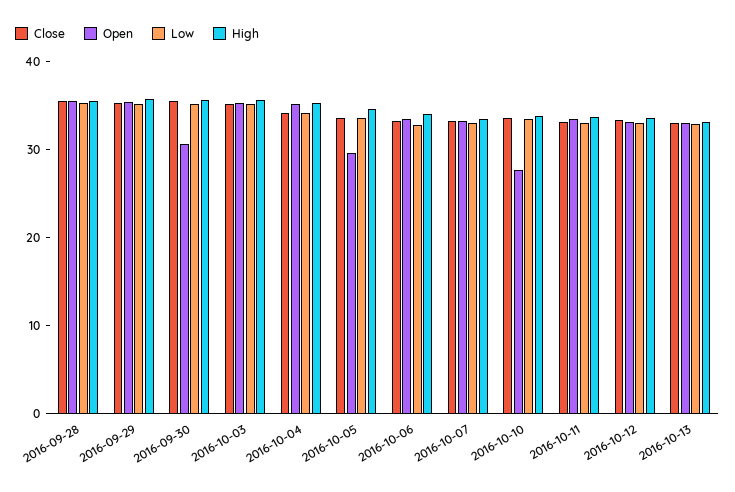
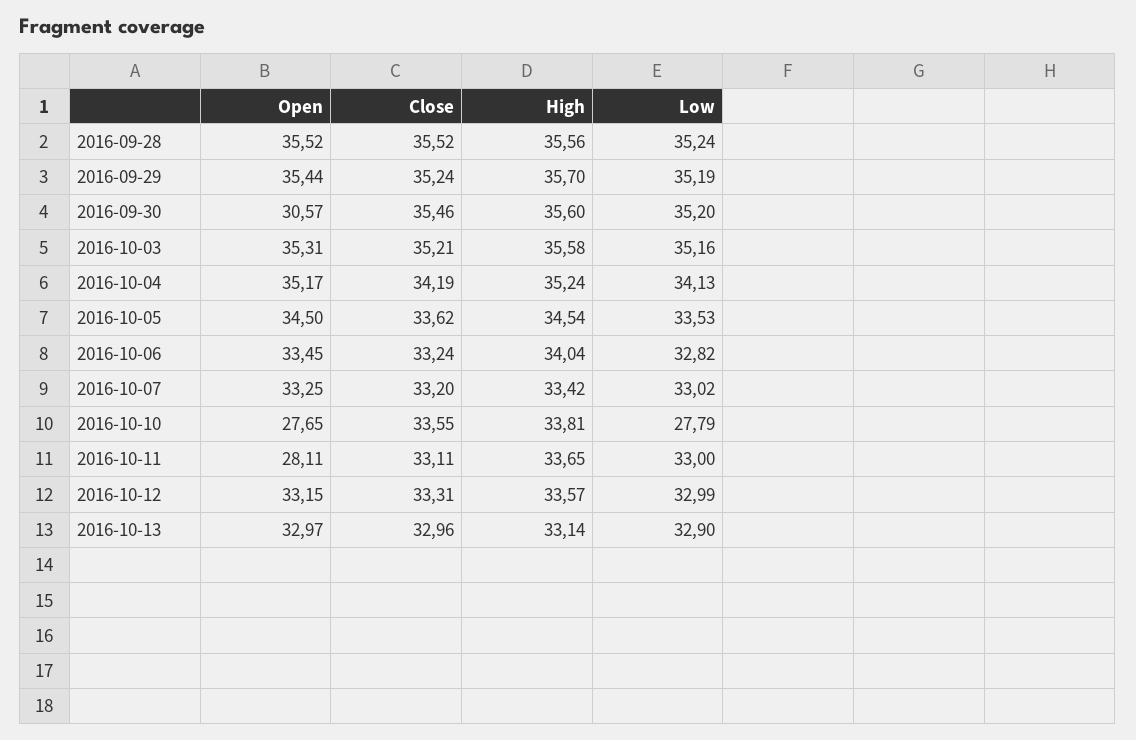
Open, 2016-10-05: 30 -> 34.5
Low, 2016-10-10: 34 -> 27.79
Open, 2016-10-11: 34 -> 28.11

